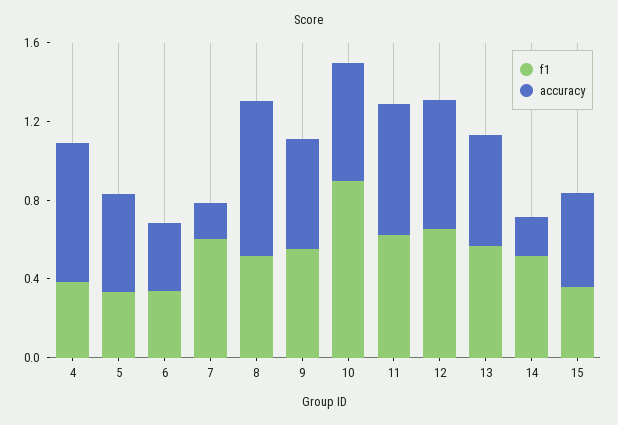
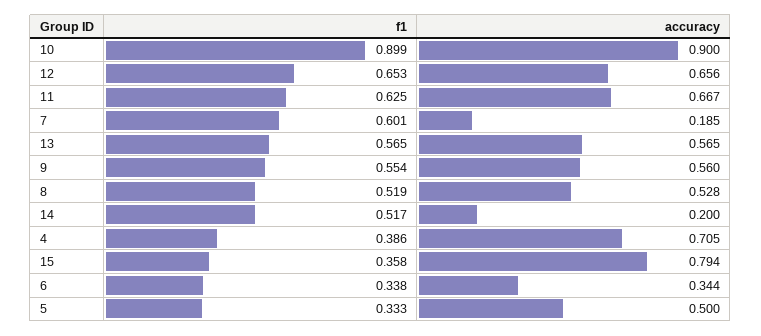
accuracy, 8: 0.8 -> 0.528
accuracy, 10: 0.6 -> 0.9
accuracy, 15: 0.5 -> 0.794

